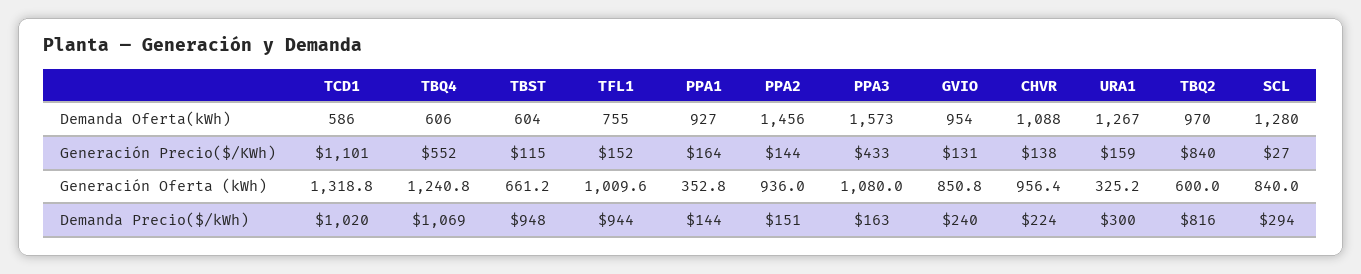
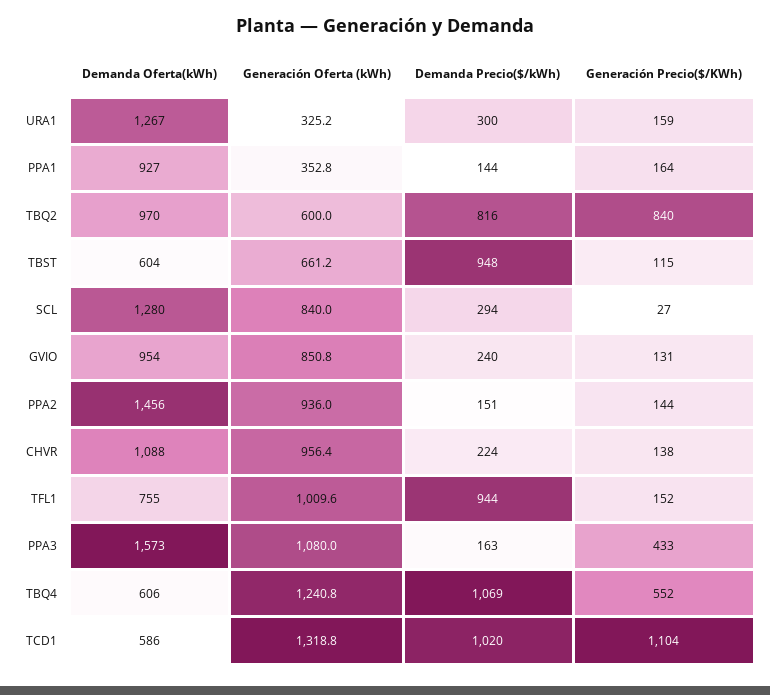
TCD1, Generación Precio($/KWh): 1101 -> 1104

